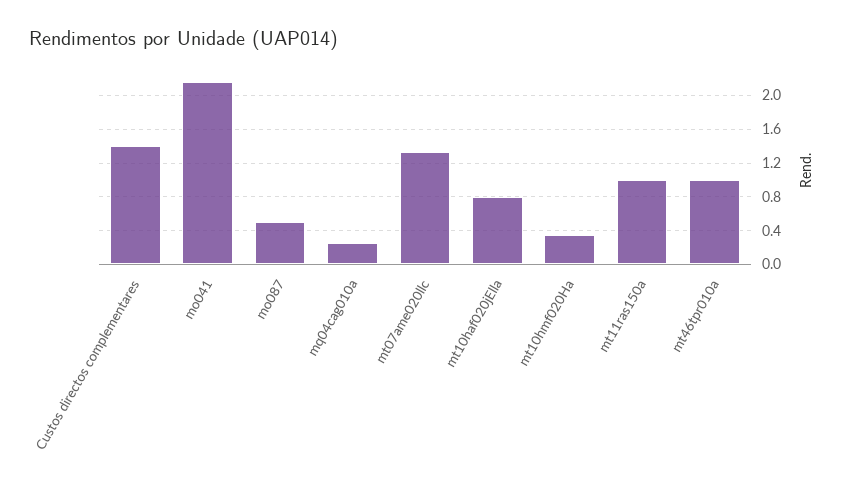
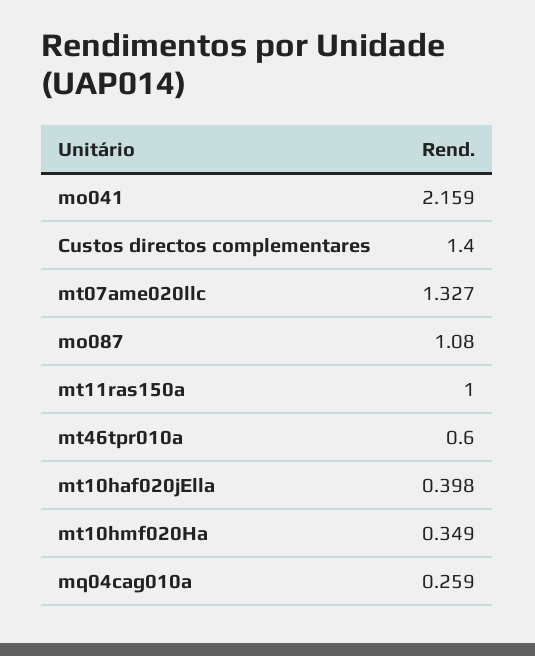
mo087: 0.5 -> 1.08
mt10haf020jElla: 0.8 -> 0.398
mt46tpr010a: 1 -> 0.6

